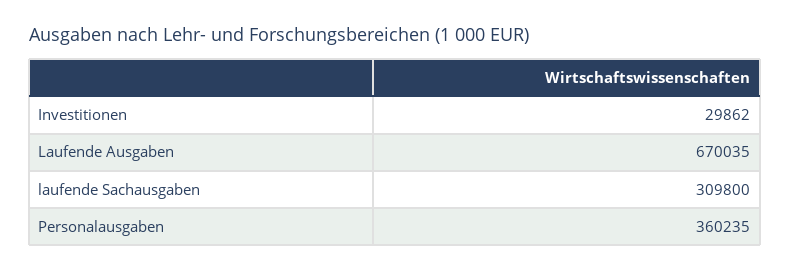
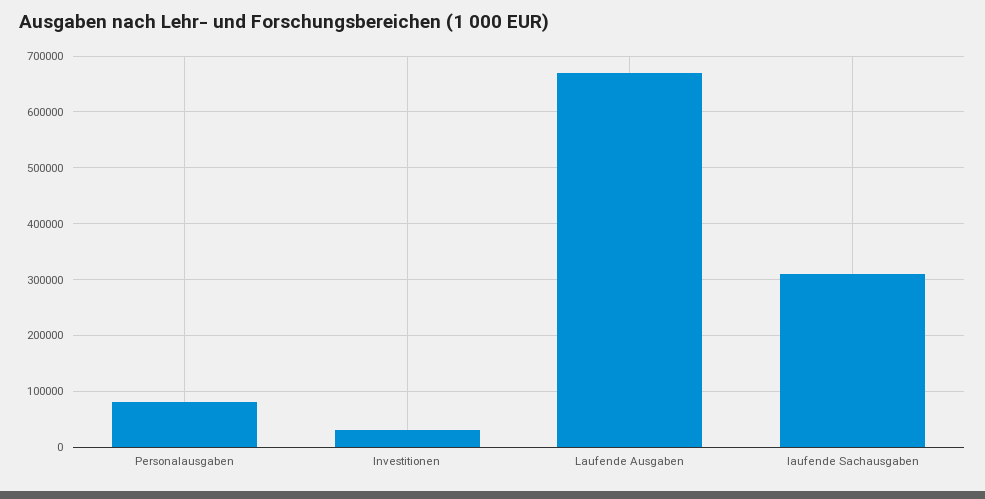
Personalausgaben: 360235 -> 80000

